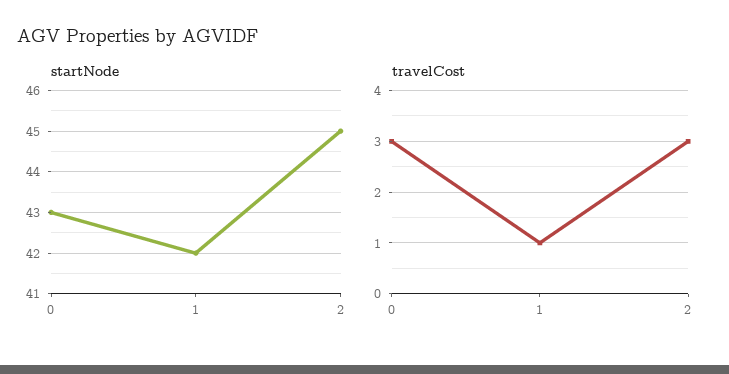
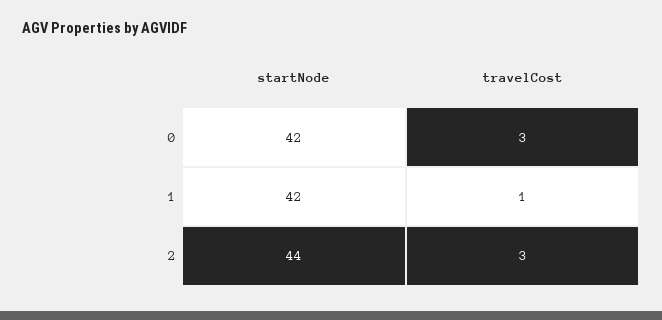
startNode, 0: 43 -> 42
startNode, 2: 45 -> 44

